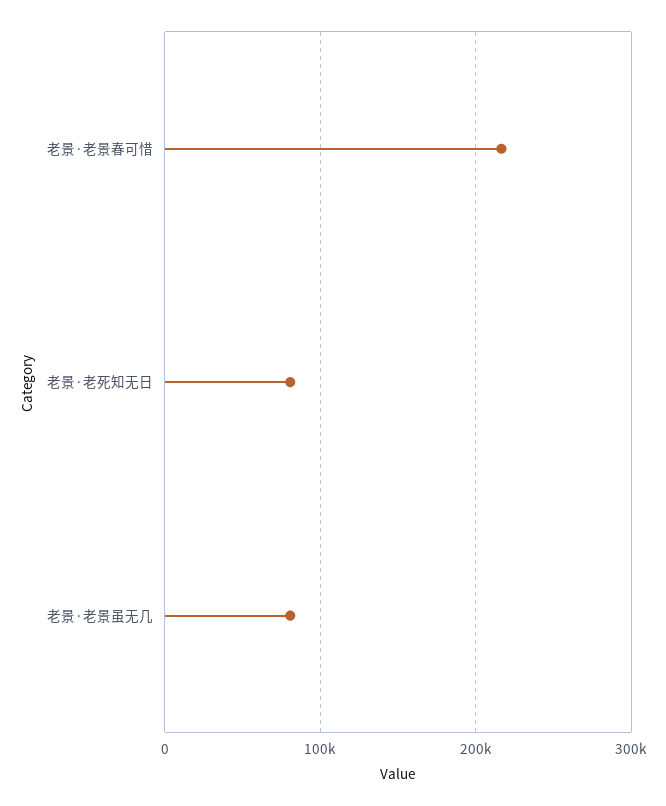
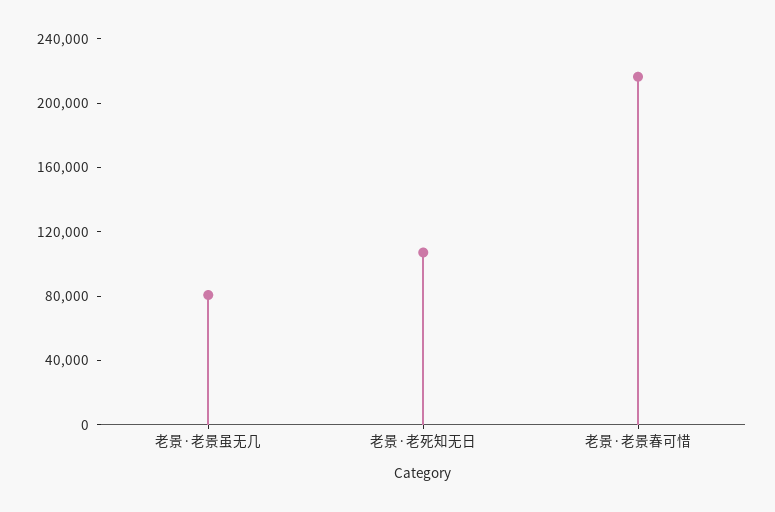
老景·老死知无日: 80000 -> 110000

